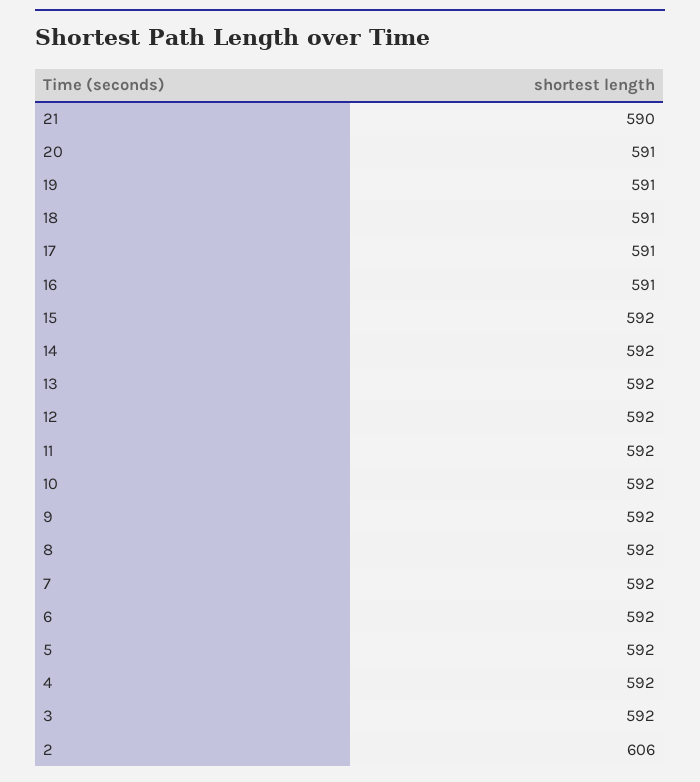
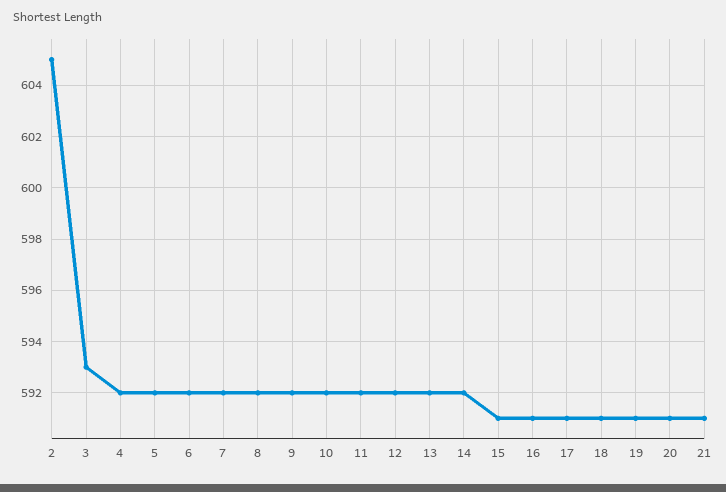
21: 590 -> 591
15: 592 -> 591
3: 592 -> 593
2: 606 -> 605

